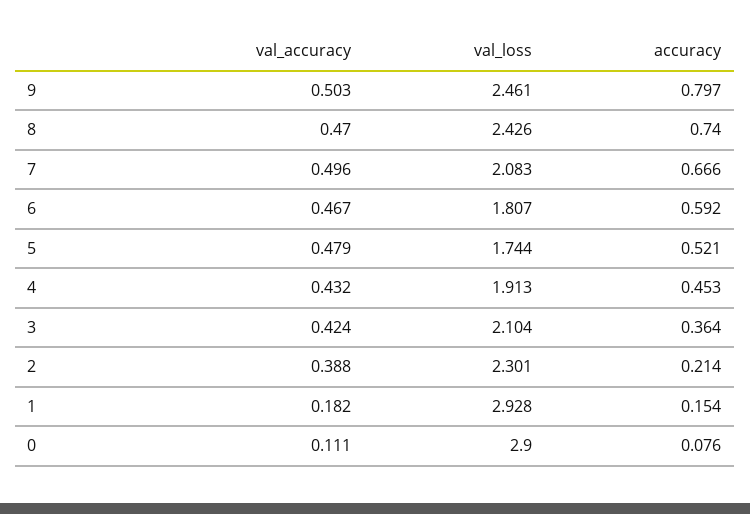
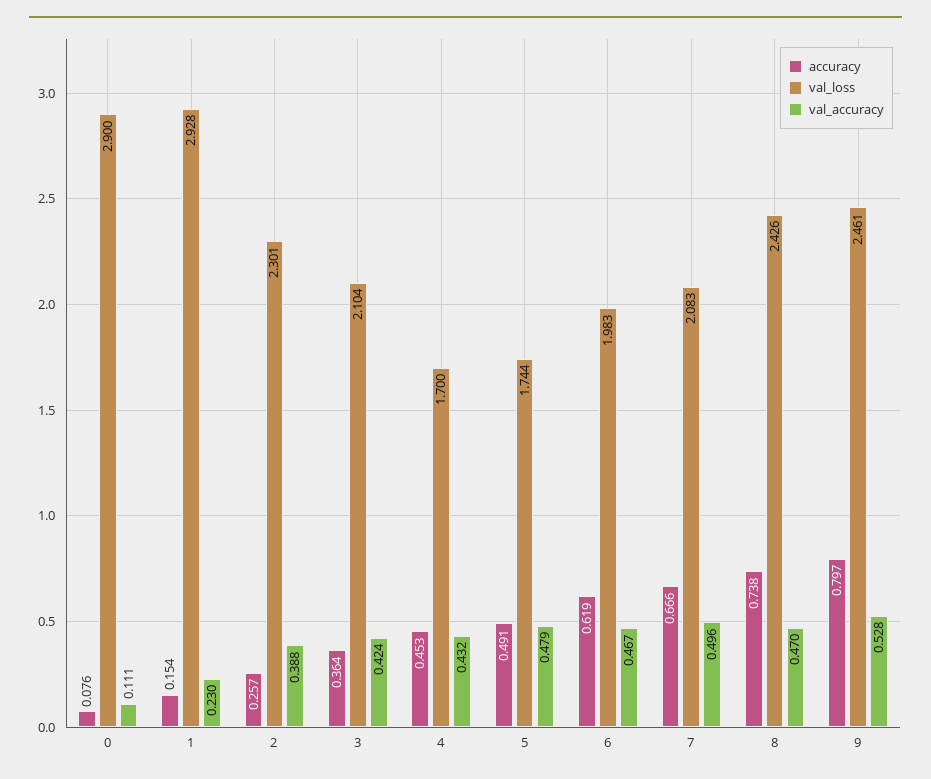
val_accuracy, 9: 0.503 -> 0.528
accuracy, 8: 0.74 -> 0.738
val_loss, 6: 1.807 -> 1.983
accuracy, 6: 0.592 -> 0.619
accuracy, 5: 0.521 -> 0.491
val_loss, 4: 1.913 -> 1.7
accuracy, 2: 0.214 -> 0.257
val_accuracy, 1: 0.182 -> 0.23

